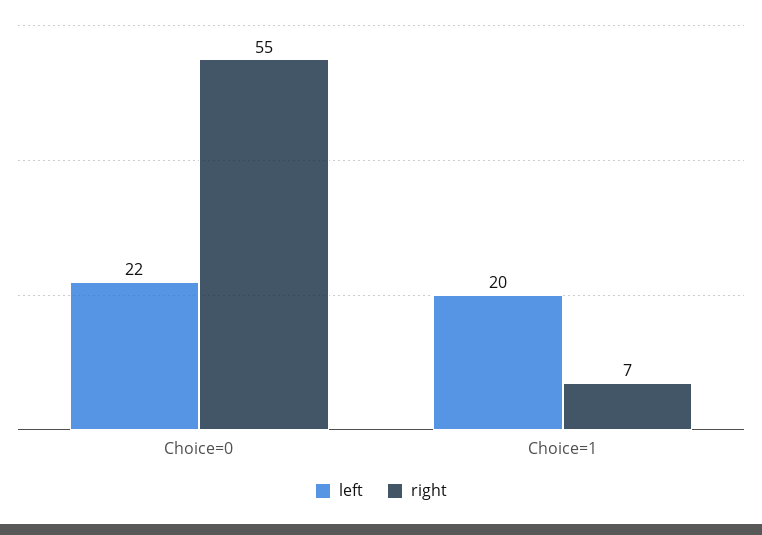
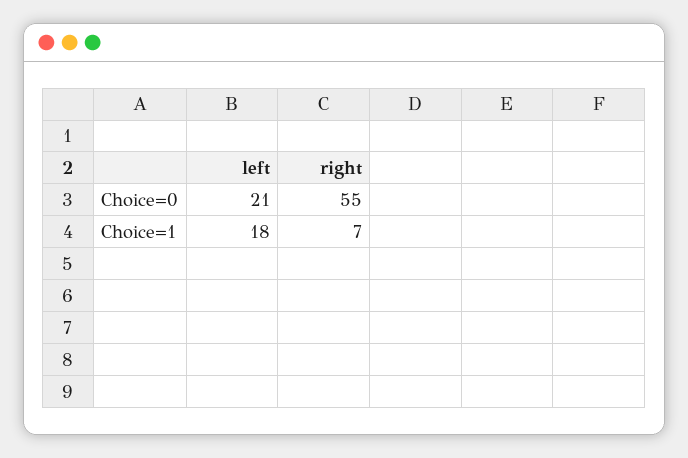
left, Choice=0: 22 -> 21
left, Choice=1: 20 -> 18

